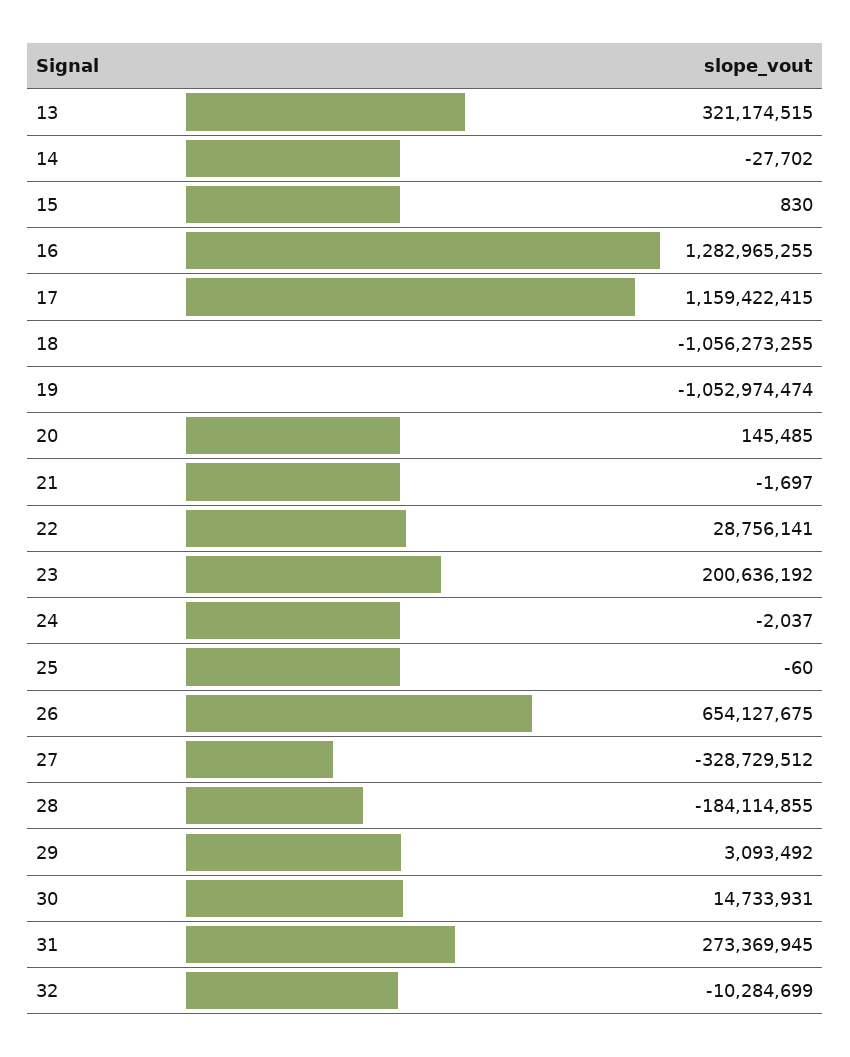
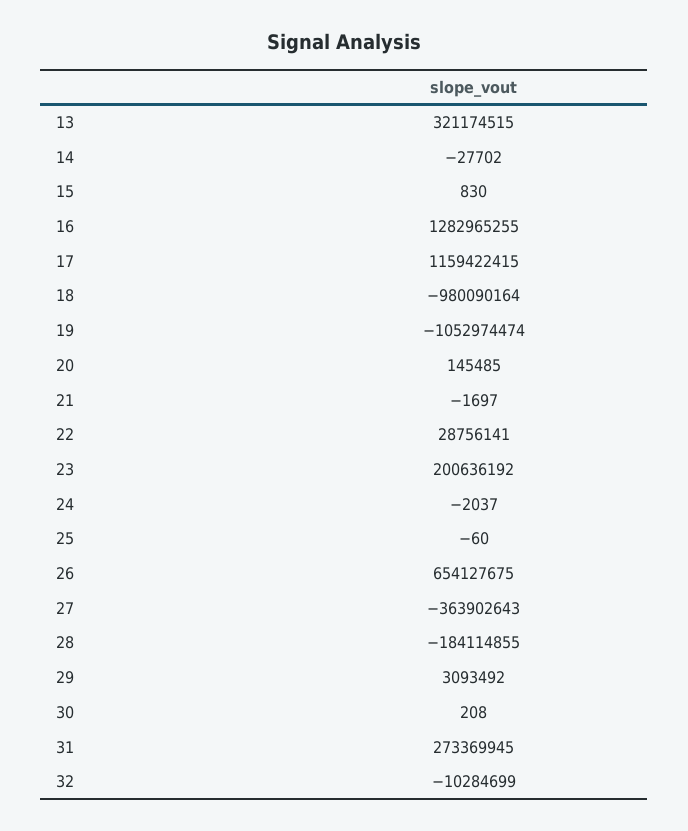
18: -1056273255 -> -980090164
27: -328729512 -> -363902643
30: 14733931 -> 208

